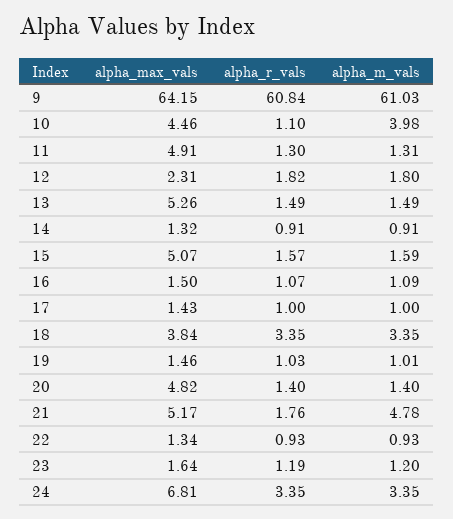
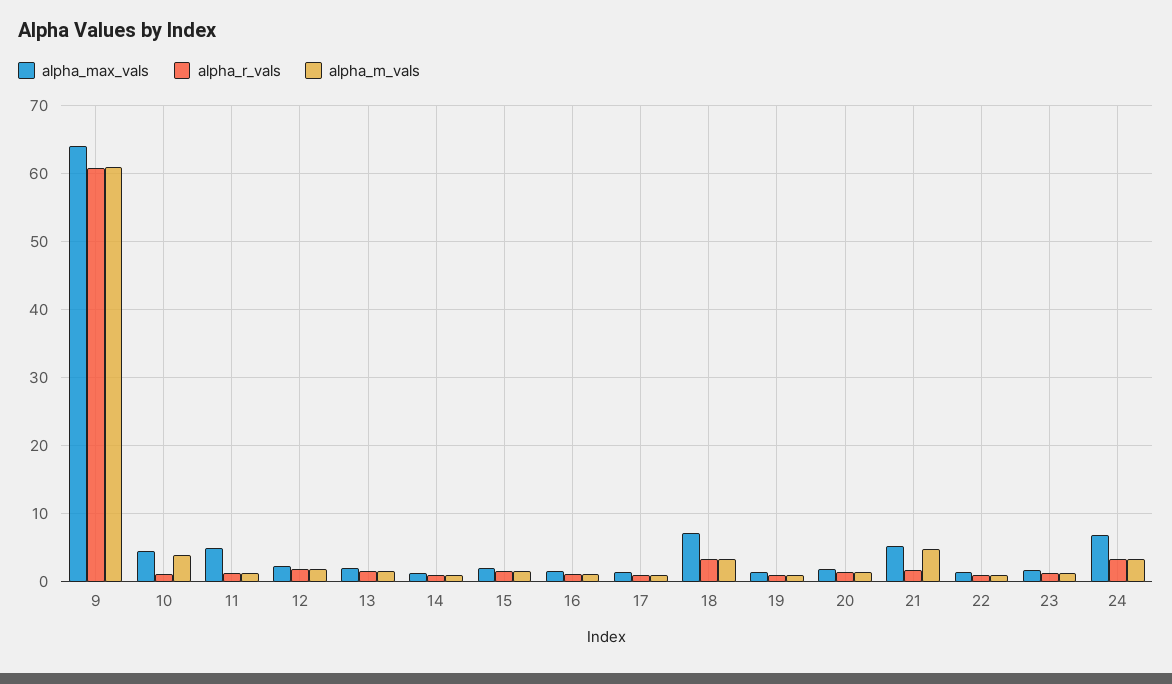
alpha_max_vals, 13: 5.26 -> 2
alpha_max_vals, 15: 5.07 -> 2
alpha_max_vals, 18: 3.84 -> 7
alpha_max_vals, 20: 4.82 -> 2

